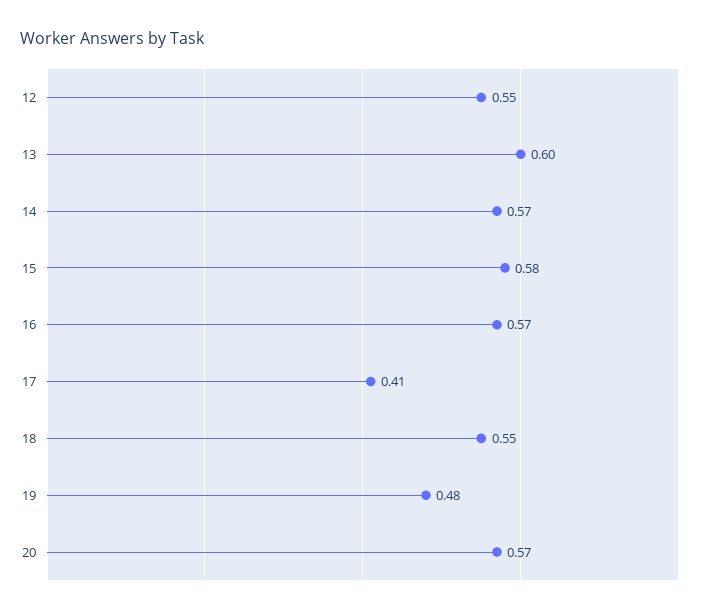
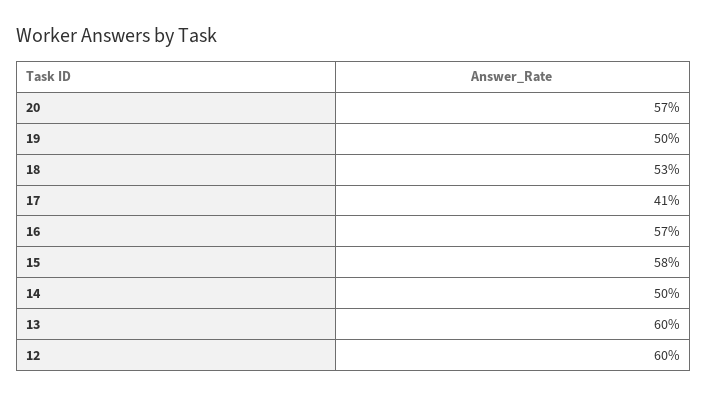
12: 0.55 -> 0.6
14: 0.57 -> 0.5
18: 0.55 -> 0.53
19: 0.48 -> 0.5

